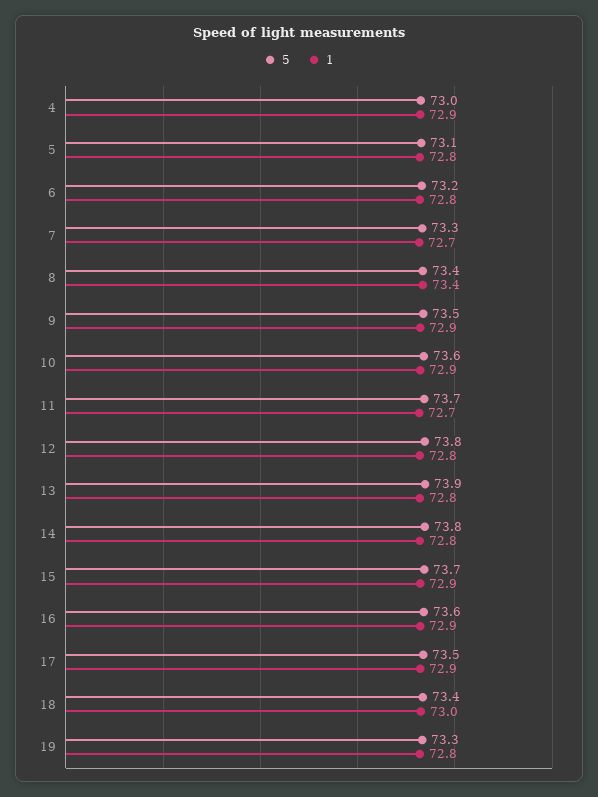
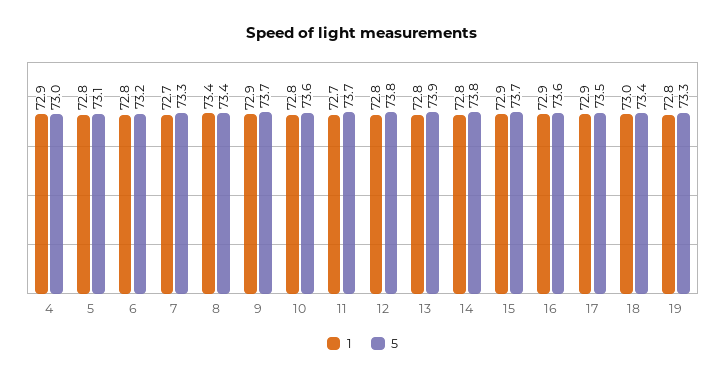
5, 9: 73.5 -> 73.7
1, 10: 72.9 -> 72.8

